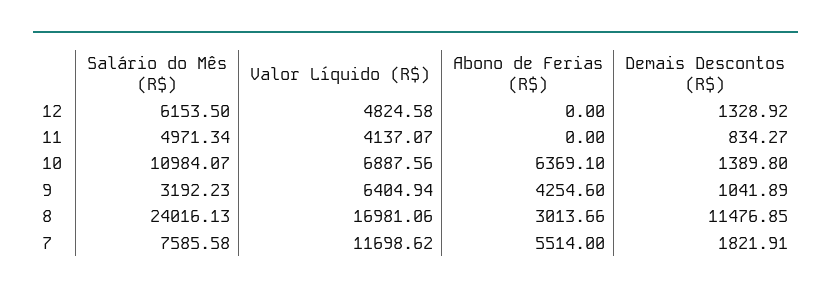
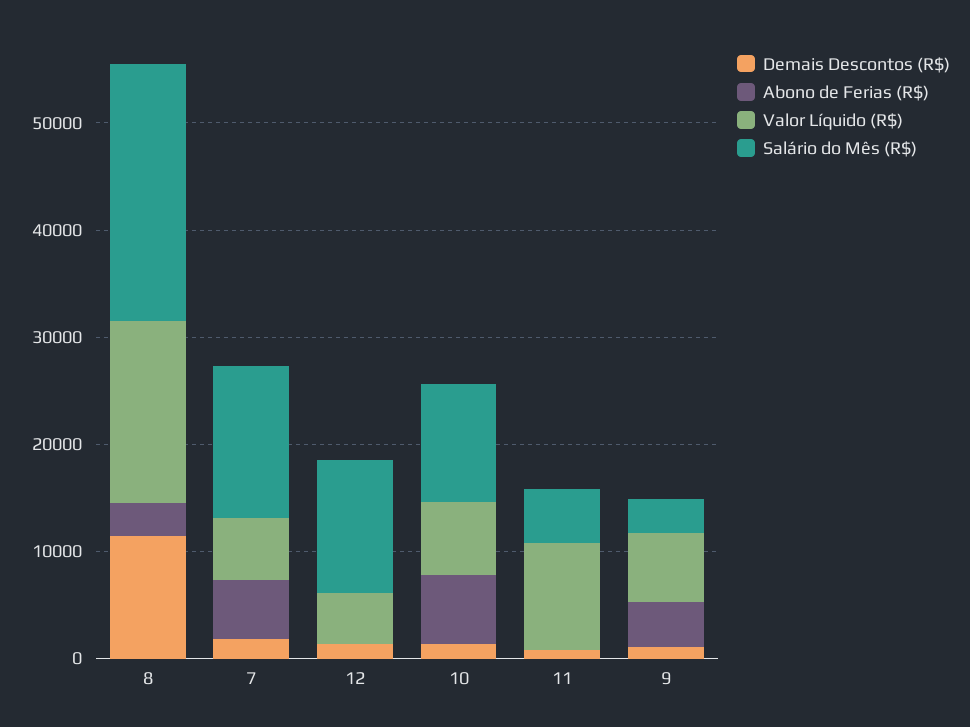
Salário do Mês (R$), 12: 6153.5 -> 12000
Valor Líquido (R$), 11: 4137.07 -> 10000
Salário do Mês (R$), 7: 7585.58 -> 14000
Valor Líquido (R$), 7: 11698.62 -> 6000

